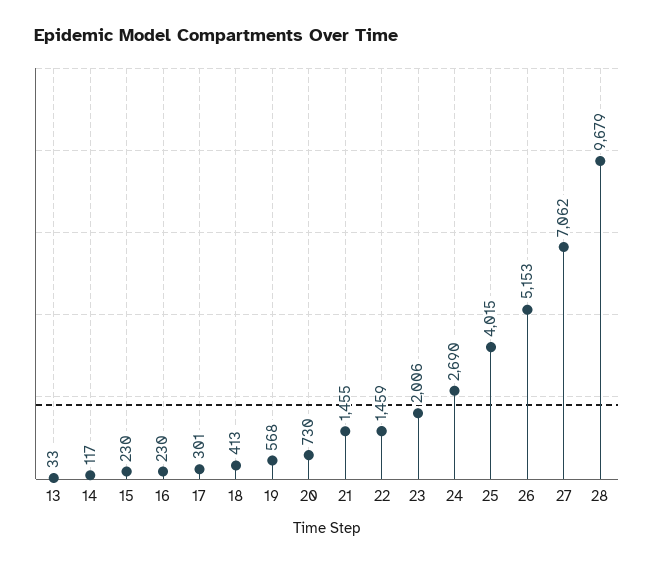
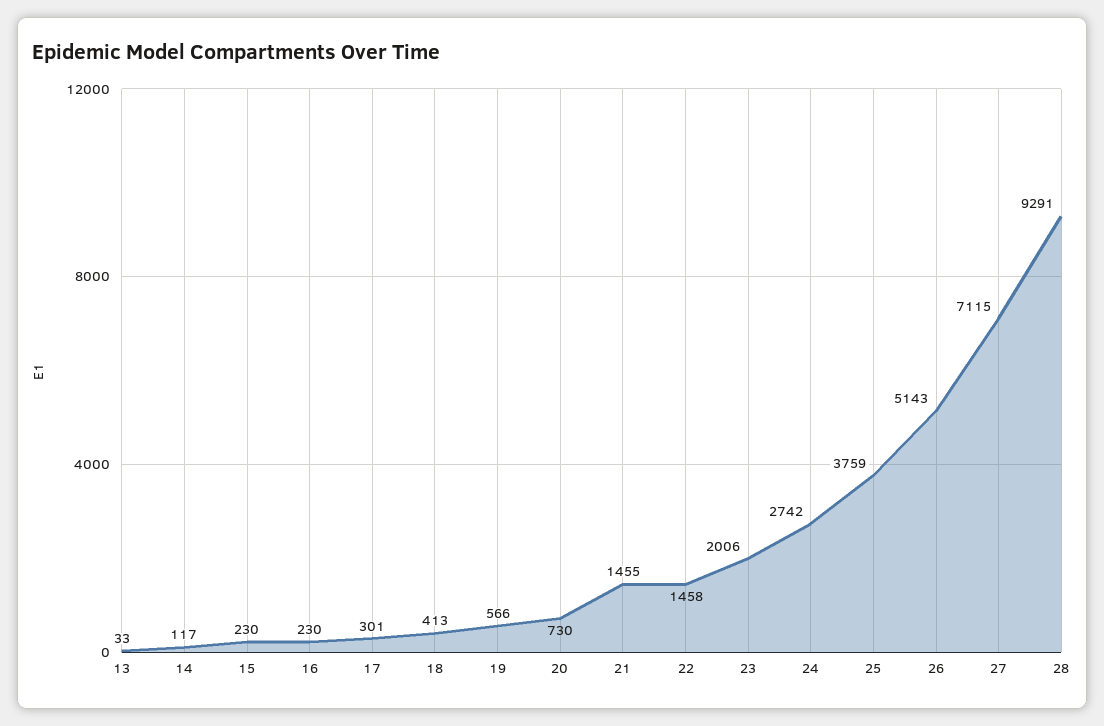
19: 568 -> 566
22: 1459 -> 1458
24: 2690 -> 2742
25: 4015 -> 3759
26: 5153 -> 5143
27: 7062 -> 7115
28: 9679 -> 9291

